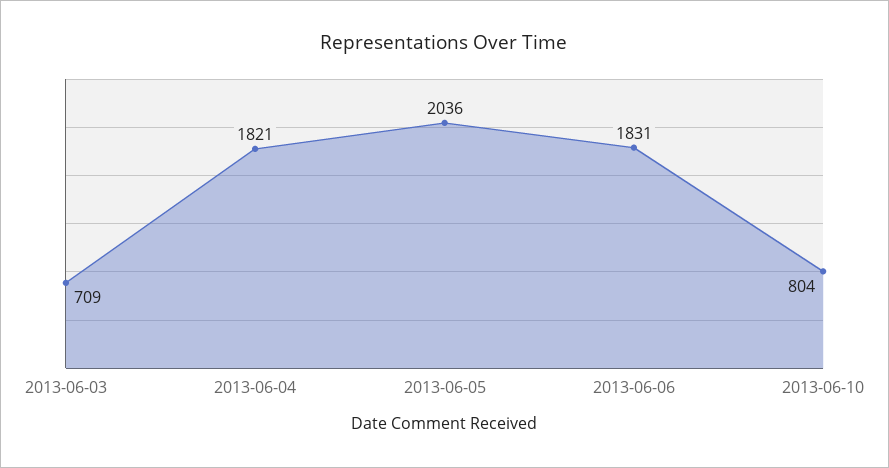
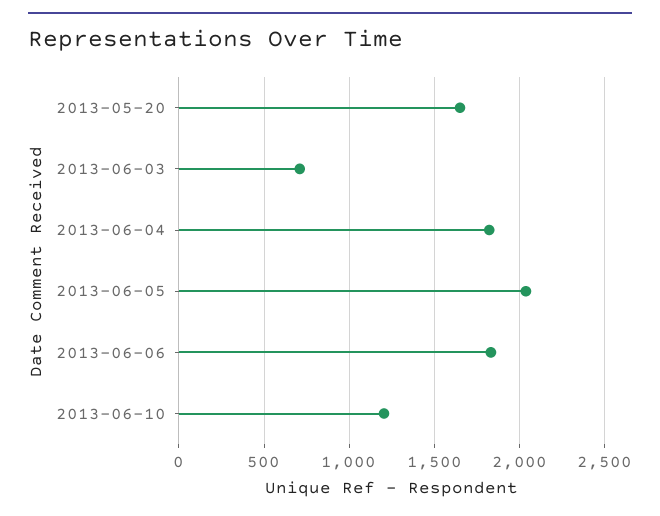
2013-06-10: 804 -> 1200
2013-05-20: none -> 1650

